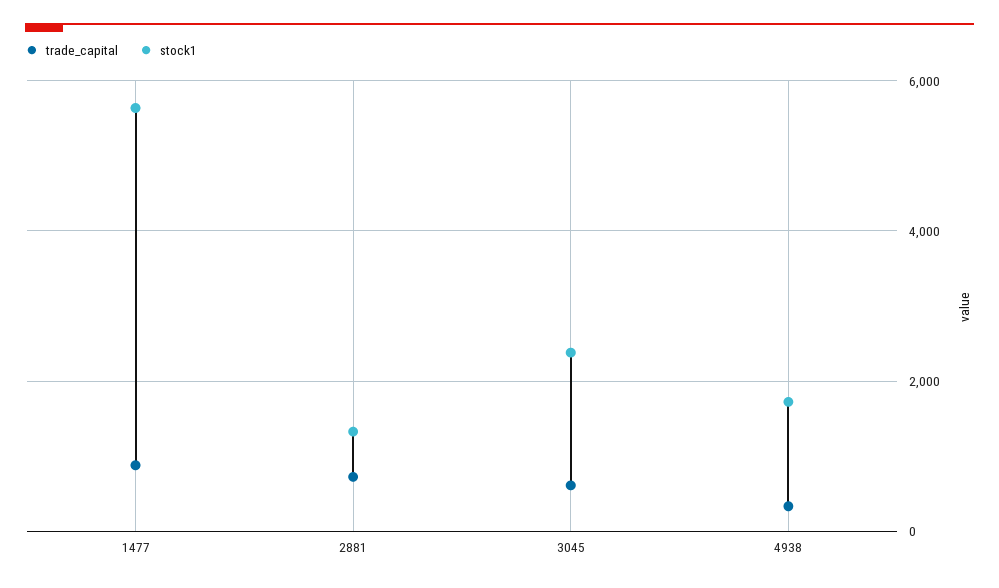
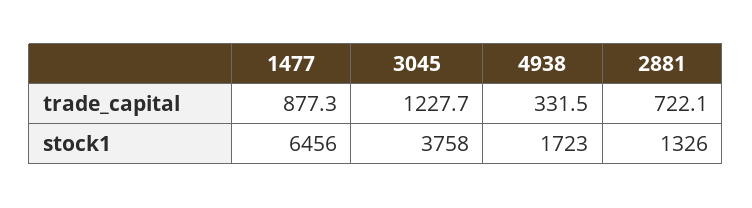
stock1, 1477: 5600 -> 6456
trade_capital, 3045: 600 -> 1227.7
stock1, 3045: 2400 -> 3758

